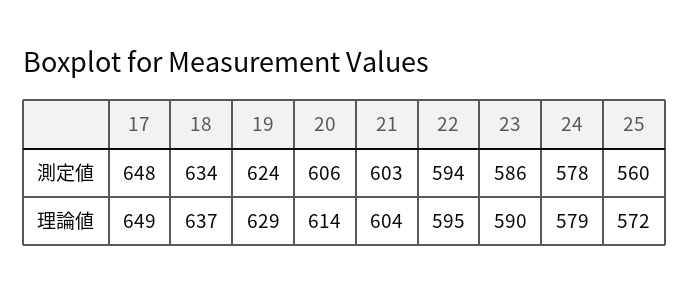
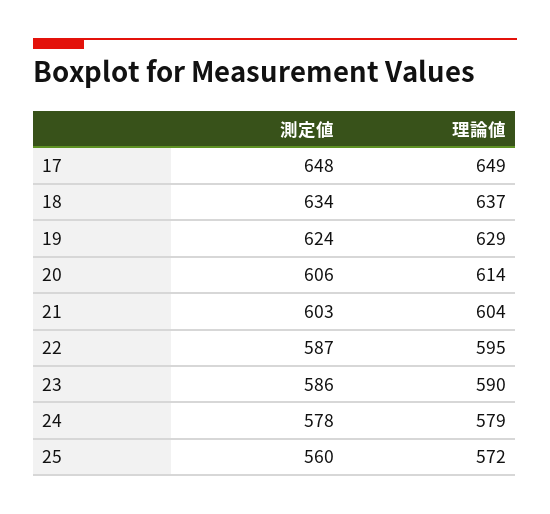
22, 測定値: 594 -> 587

